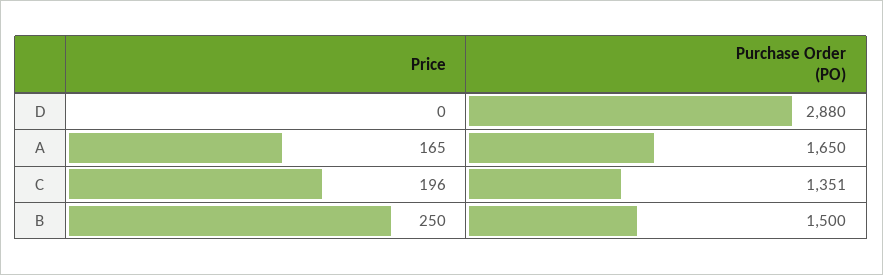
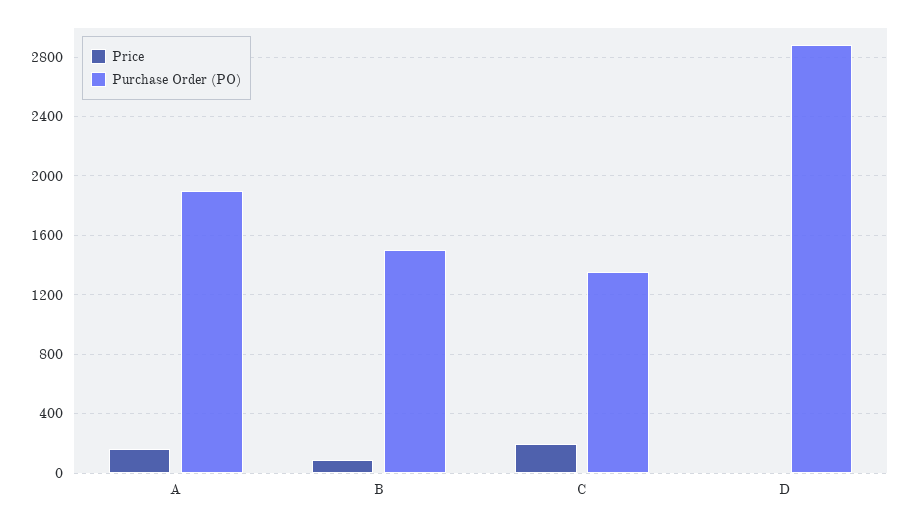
Purchase Order (PO), A: 1650 -> 1900
Price, B: 250 -> 100

